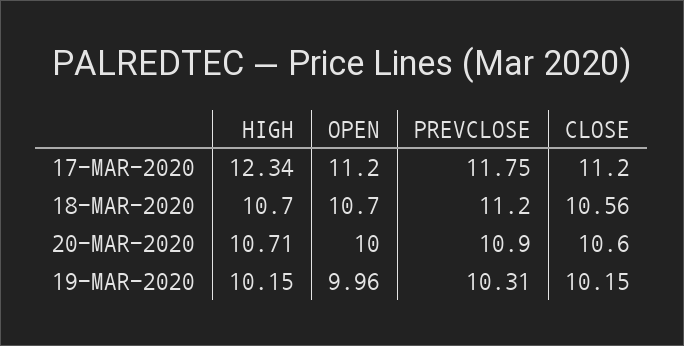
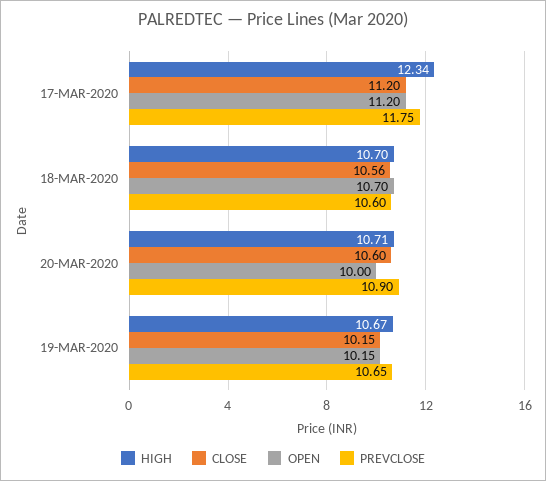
PREVCLOSE, 18-MAR-2020: 11.2 -> 10.6
HIGH, 19-MAR-2020: 10.15 -> 10.67
OPEN, 19-MAR-2020: 9.96 -> 10.15
PREVCLOSE, 19-MAR-2020: 10.31 -> 10.65

